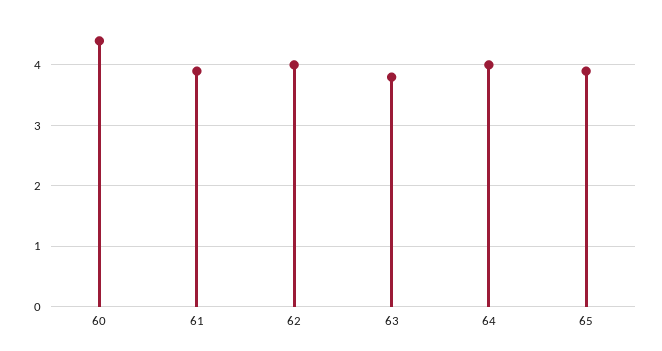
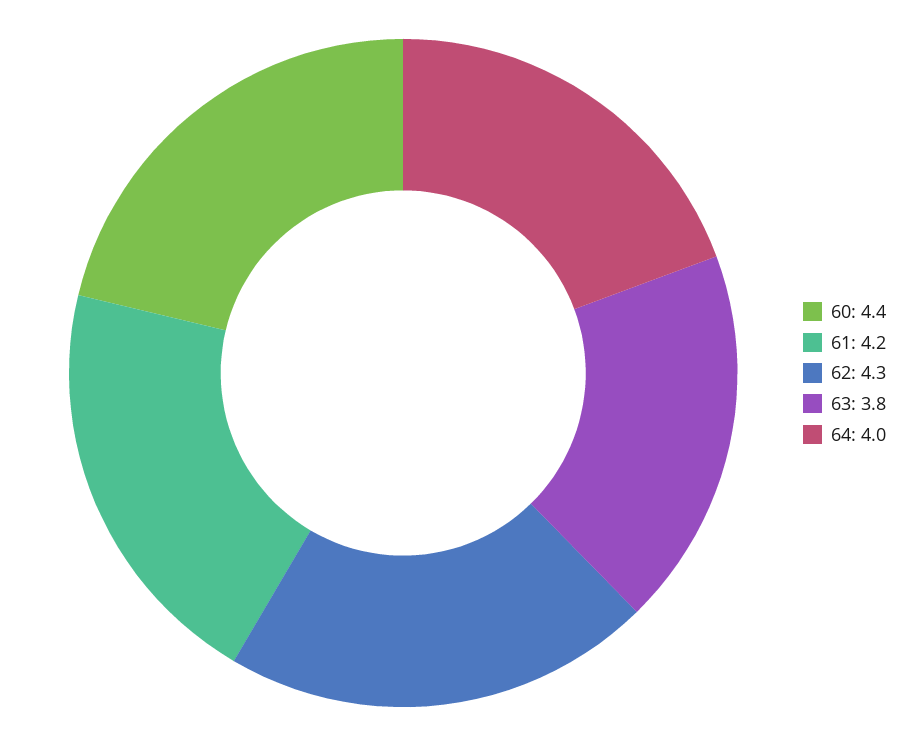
61: 3.9 -> 4.2
62: 4 -> 4.3
65: 3.9 -> none

